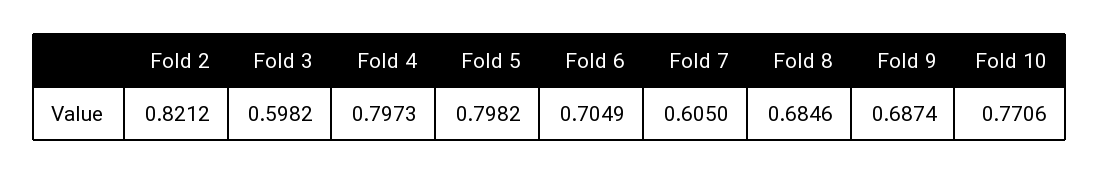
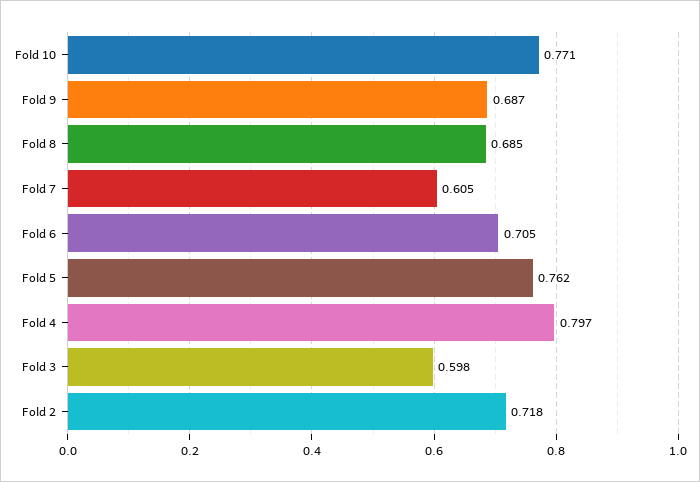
Fold 2: 0.8212 -> 0.718
Fold 5: 0.7982 -> 0.762

